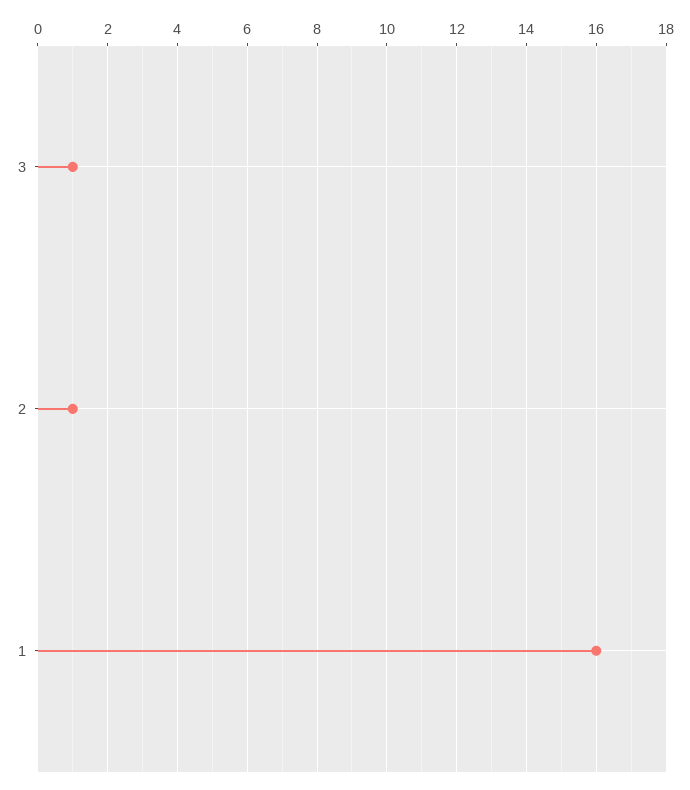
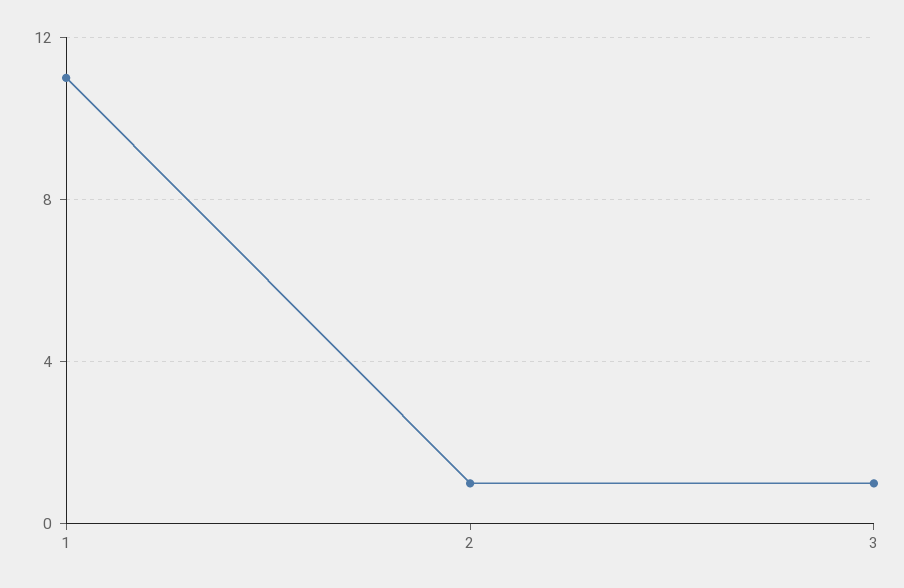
1: 16 -> 11

